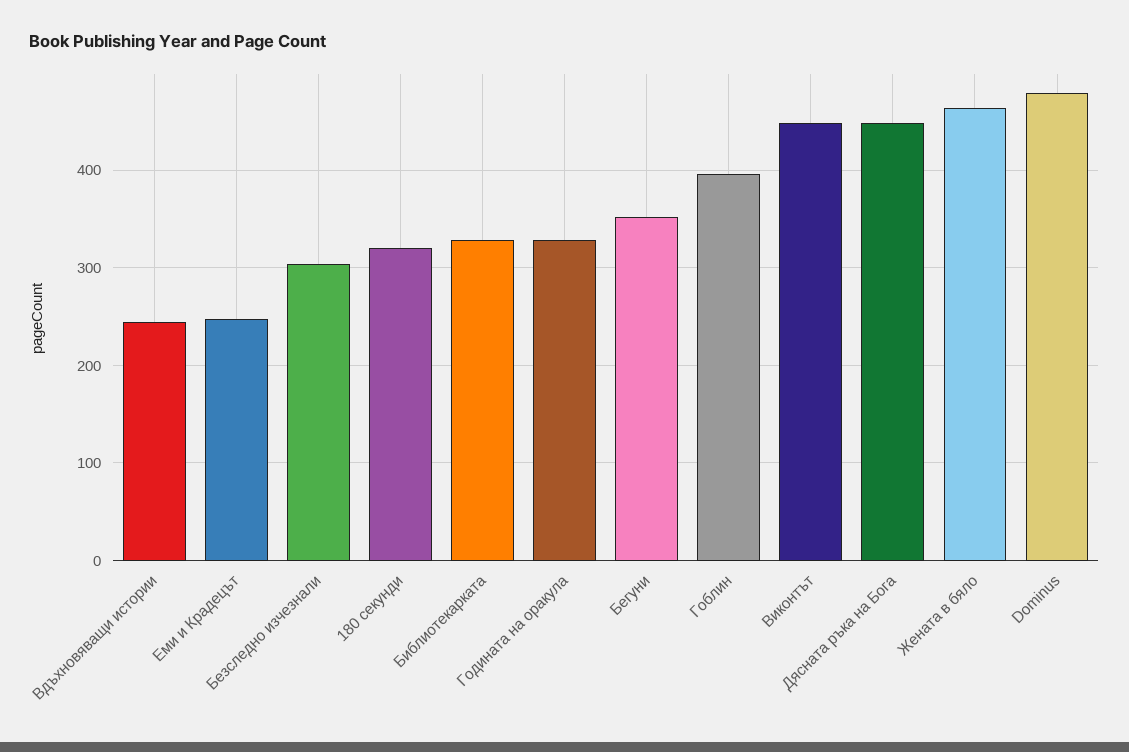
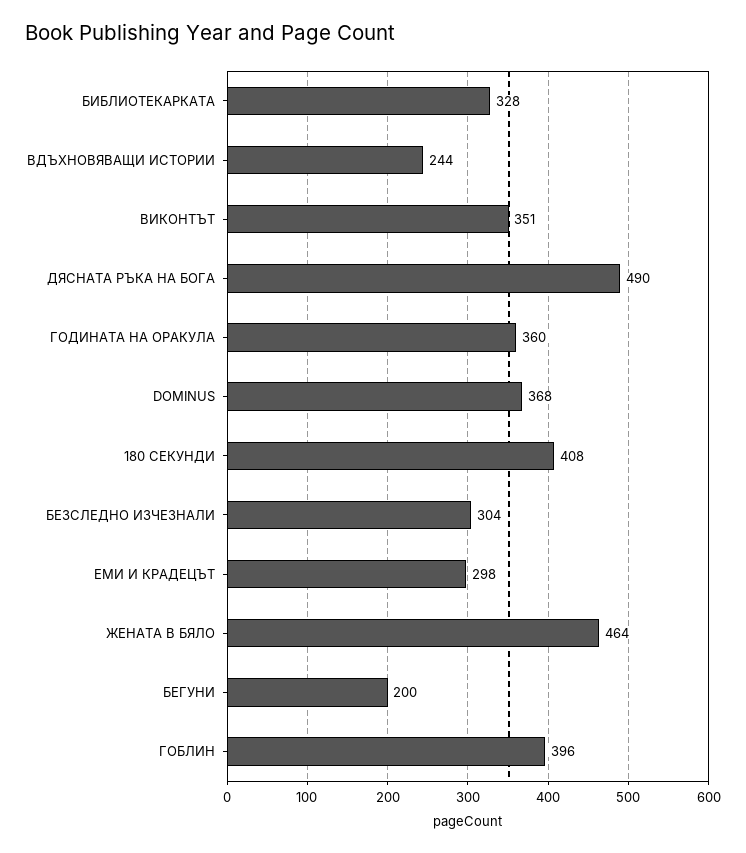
Еми и Крадецът: 250 -> 298
180 секунди: 320 -> 408
Годината на оракула: 330 -> 360
Бегуни: 350 -> 200
Виконтът: 450 -> 351
Дясната ръка на Бога: 450 -> 490
Dominus: 480 -> 368

